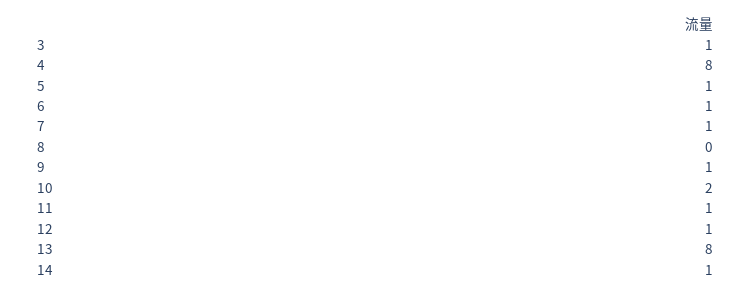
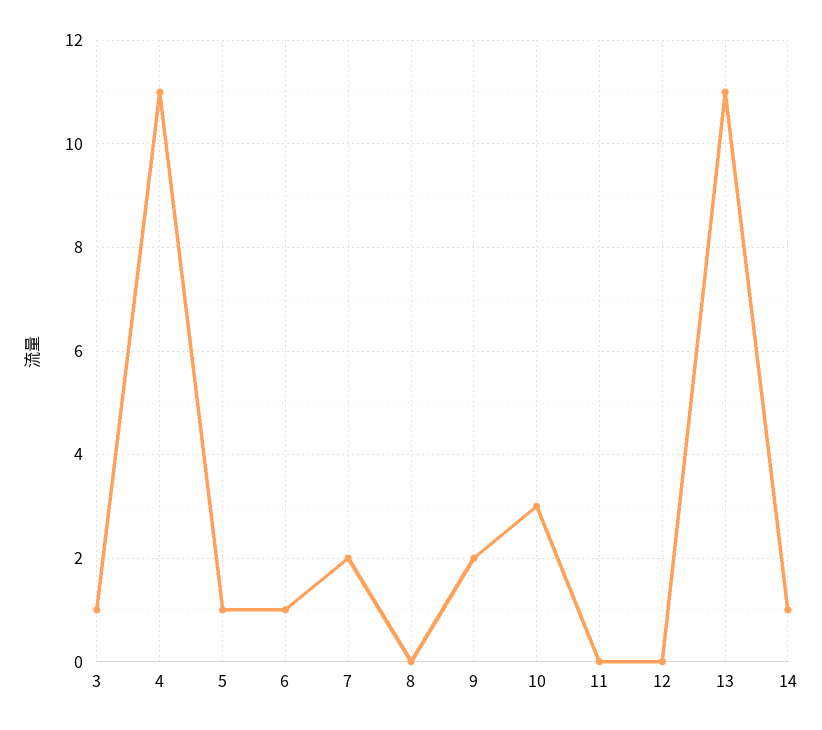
4: 8 -> 11
7: 1 -> 2
9: 1 -> 2
10: 2 -> 3
11: 1 -> 0
12: 1 -> 0
13: 8 -> 11

